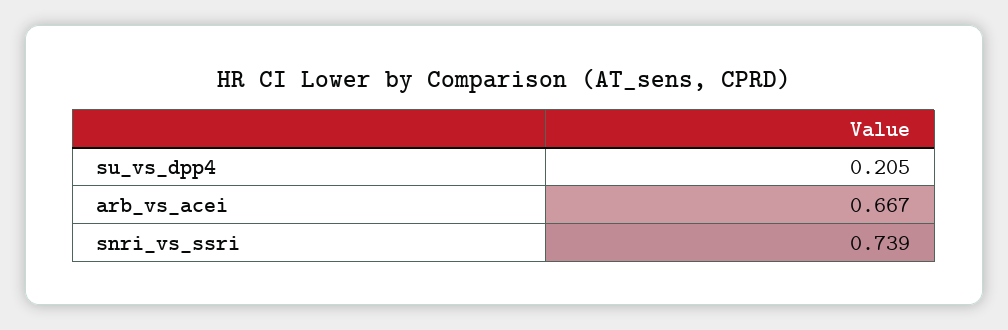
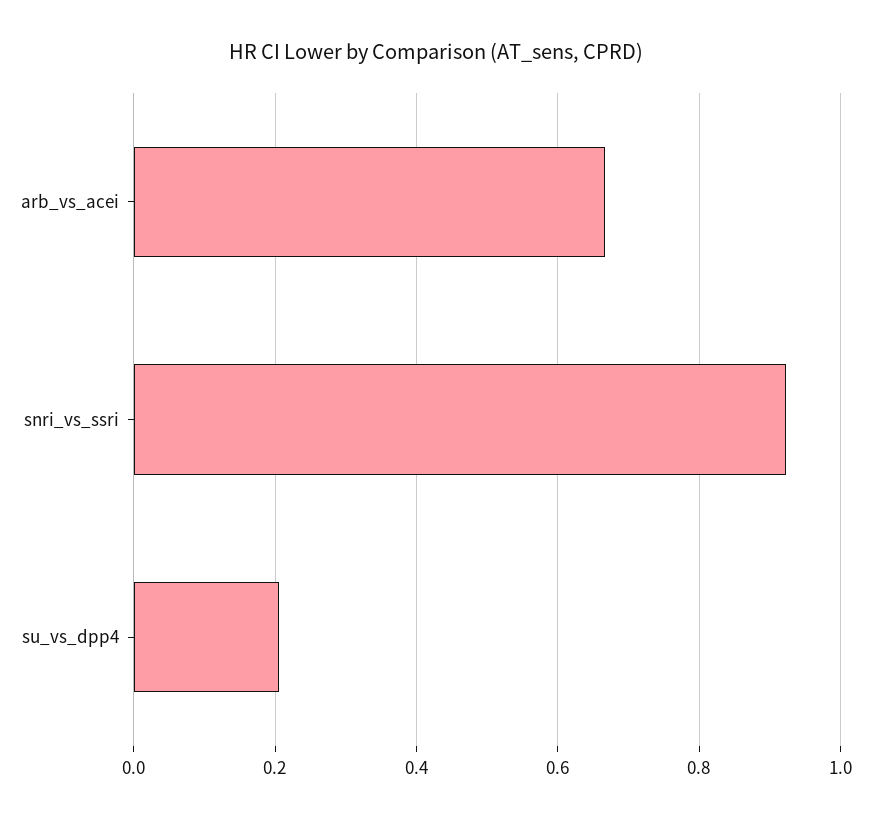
snri_vs_ssri: 0.739 -> 0.92

